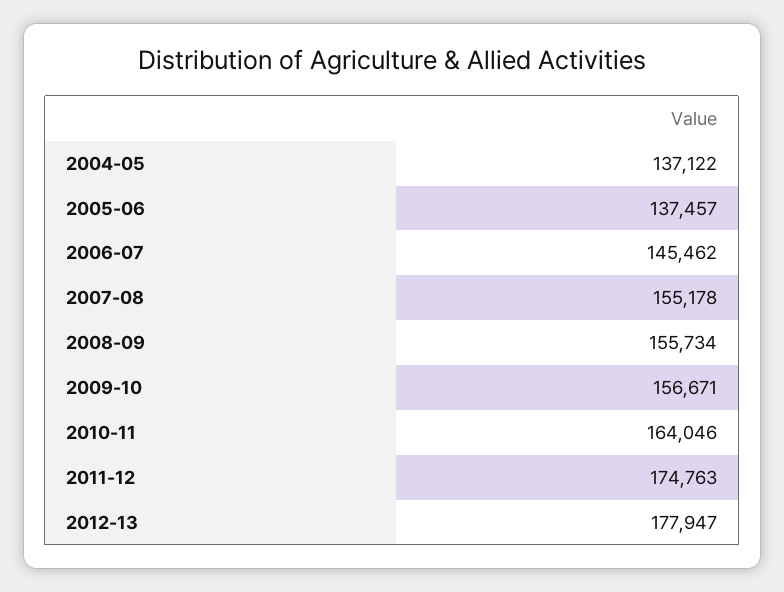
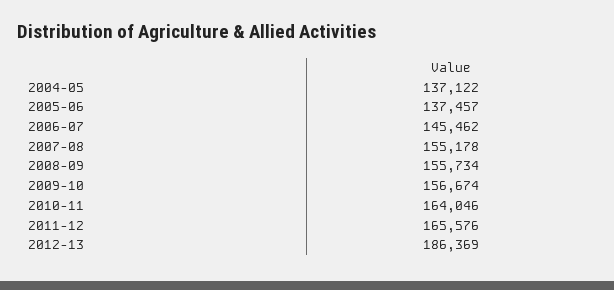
2009-10: 156671 -> 156674
2011-12: 174763 -> 165576
2012-13: 177947 -> 186369

